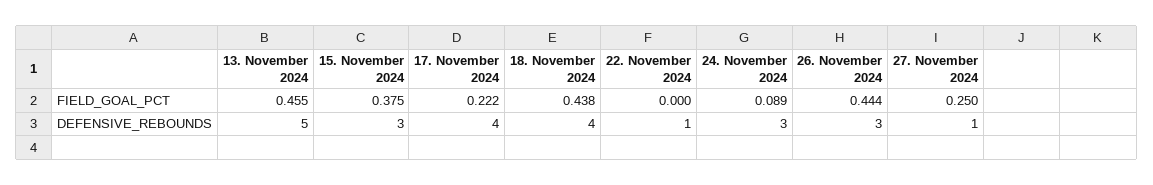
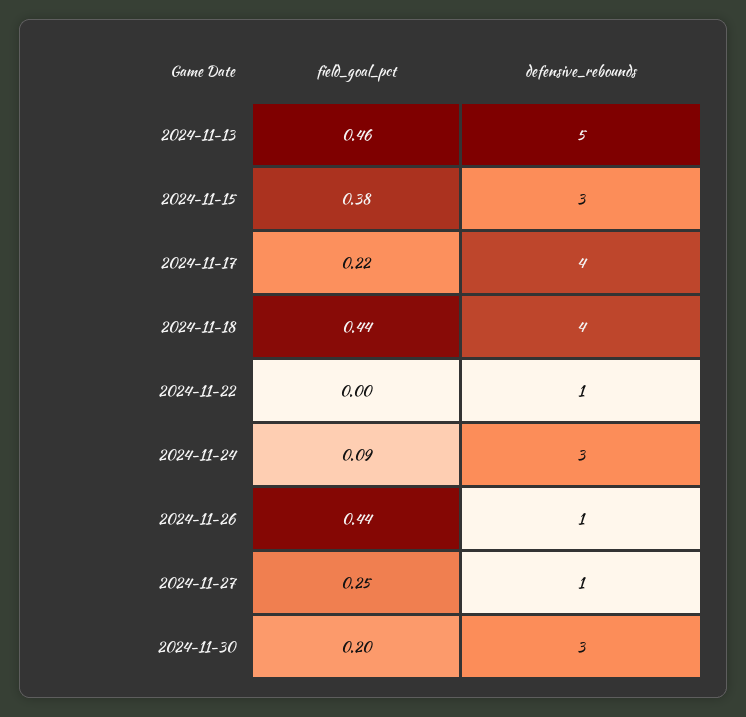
26. November 2024, DEFENSIVE_REBOUNDS: 3 -> 1
2024-11-30, FIELD_GOAL_PCT: none -> 0.2
2024-11-30, DEFENSIVE_REBOUNDS: none -> 3

